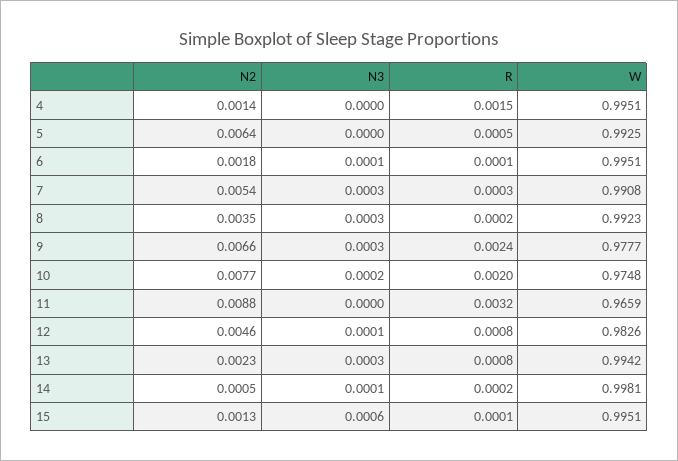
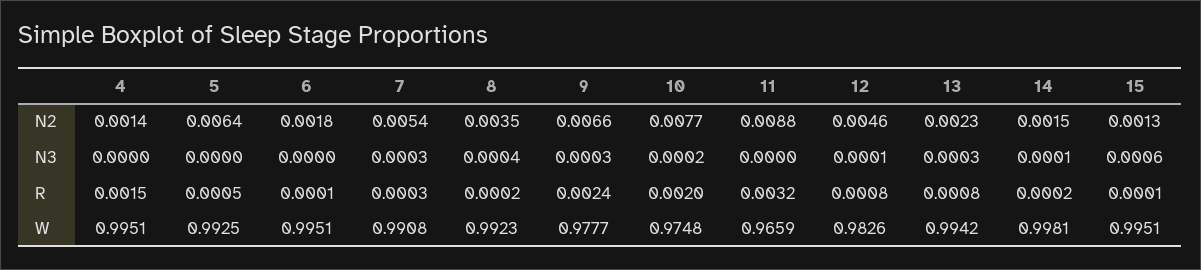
N3, 6: 0.0001 -> 0
N3, 8: 0.0003 -> 0.0004
N2, 14: 0.0005 -> 0.0015

